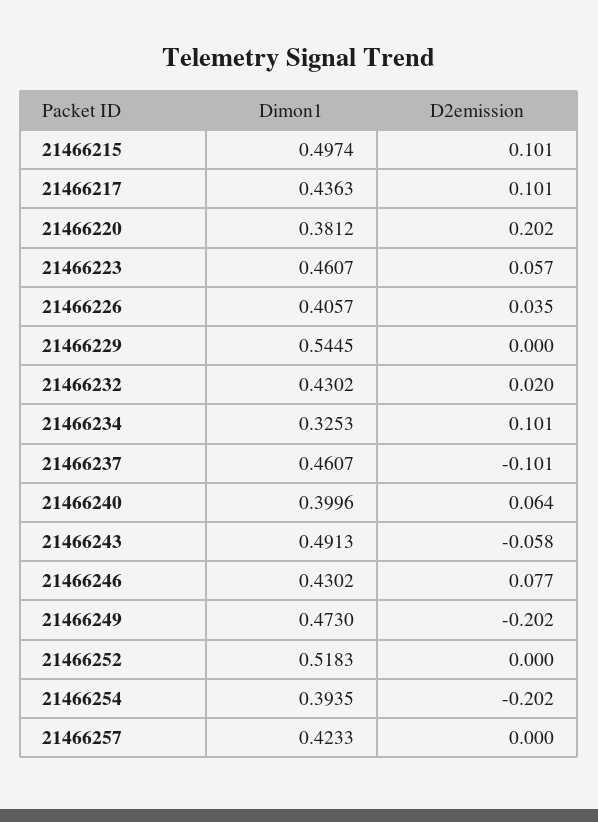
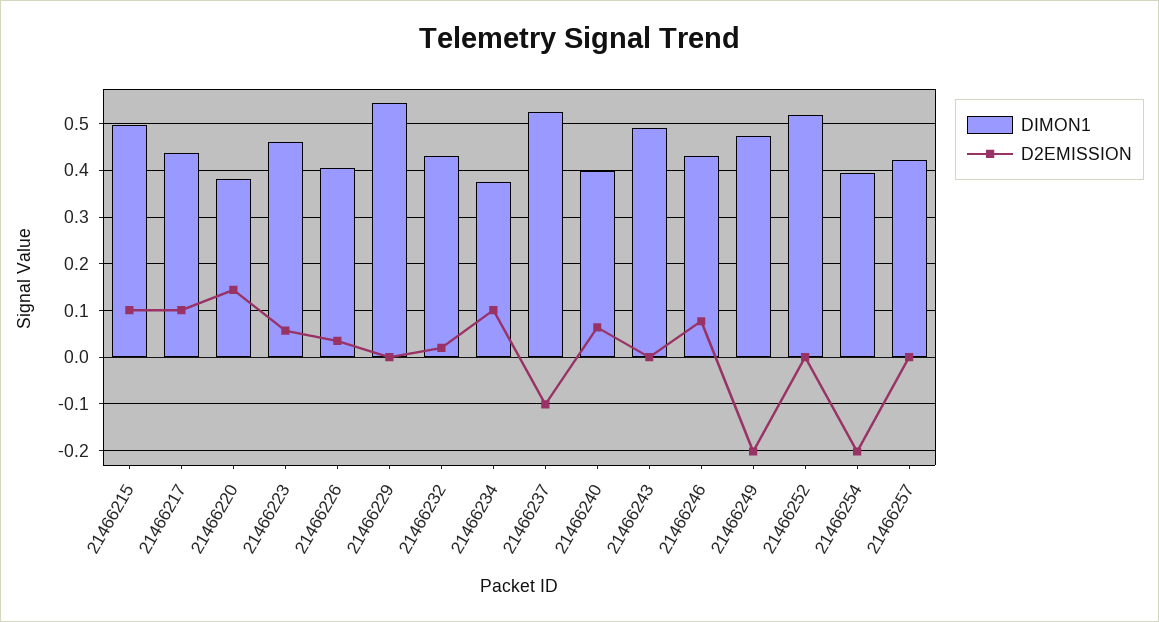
D2emission, 21466220: 0.202 -> 0.14
Dimon1, 21466234: 0.3253 -> 0.38
Dimon1, 21466237: 0.4607 -> 0.52
D2emission, 21466243: -0.058 -> 0

